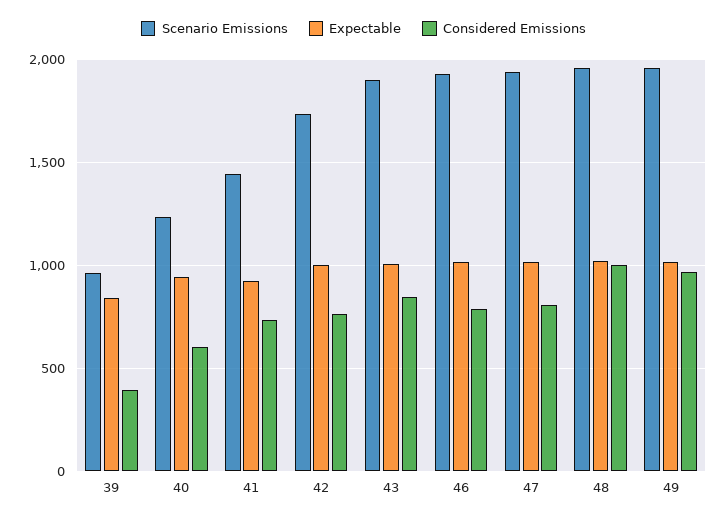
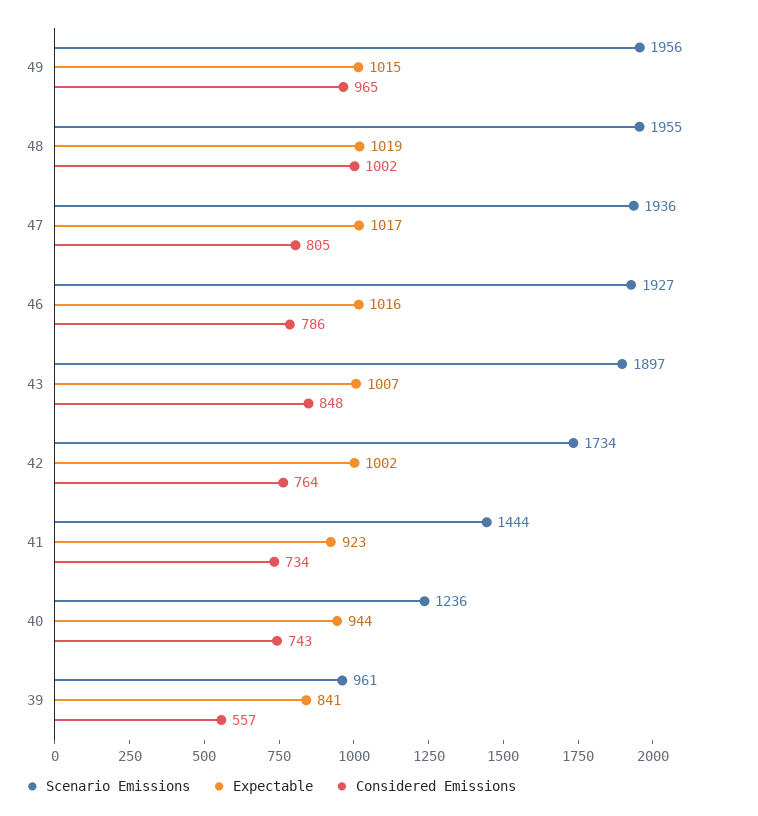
Considered Emissions, 39: 400 -> 557
Considered Emissions, 40: 600 -> 743

